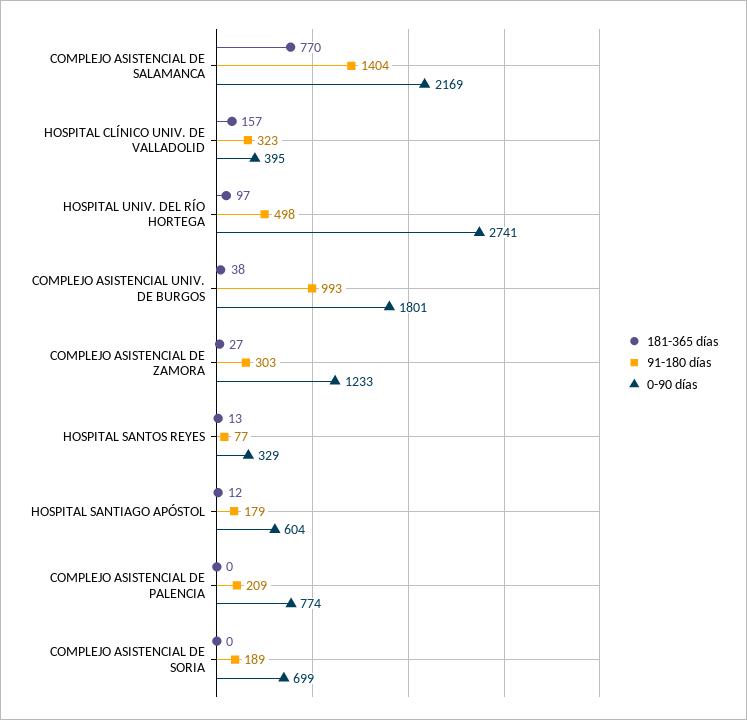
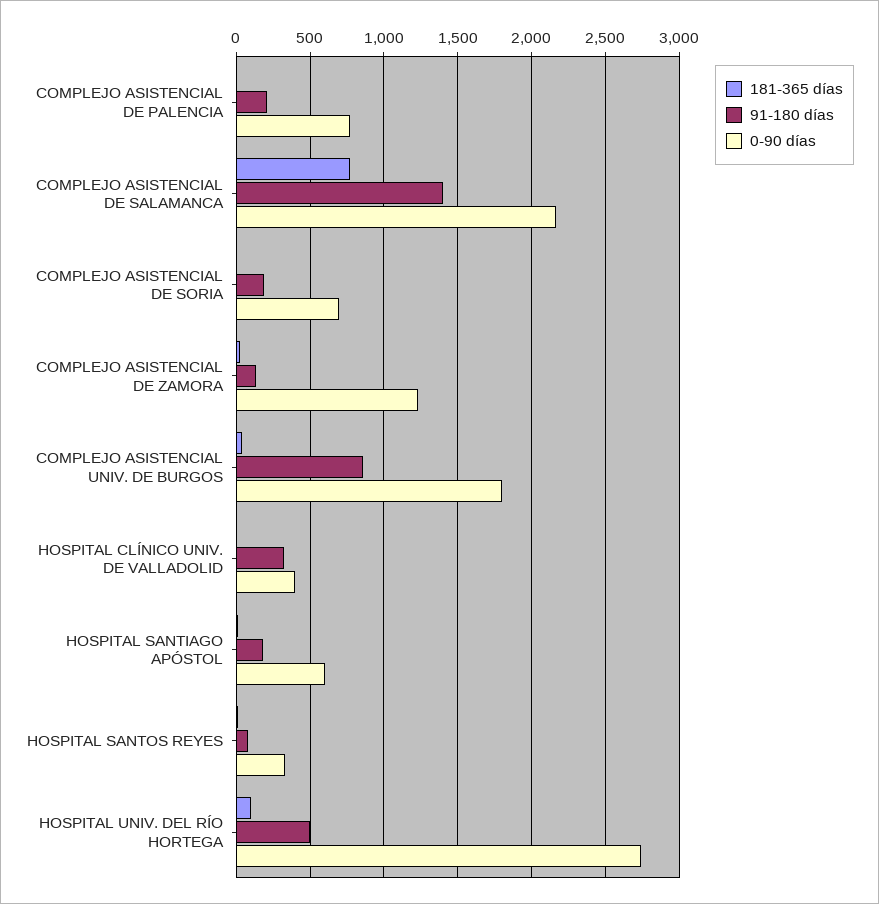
181-365 días, HOSPITAL CLÍNICO UNIV. DE VALLADOLID: 157 -> 0
91-180 días, COMPLEJO ASISTENCIAL UNIV. DE BURGOS: 993 -> 850
91-180 días, COMPLEJO ASISTENCIAL DE ZAMORA: 303 -> 150

